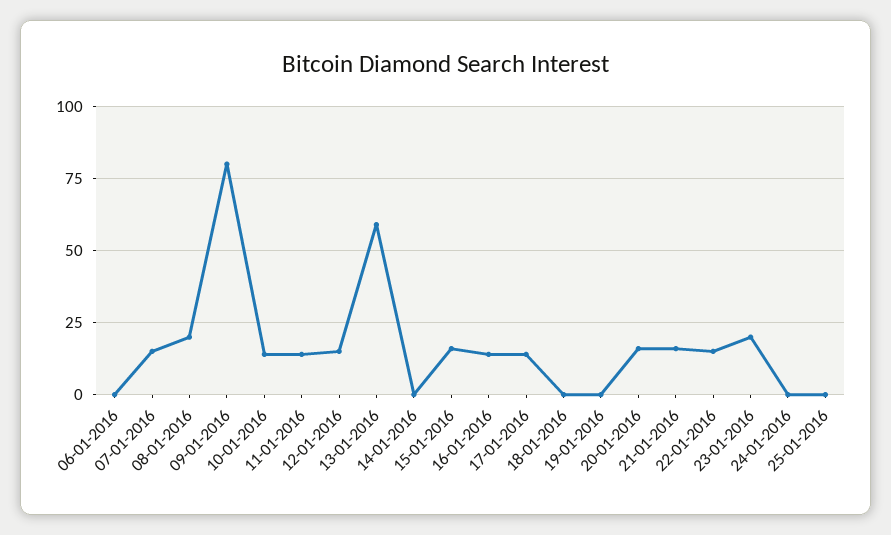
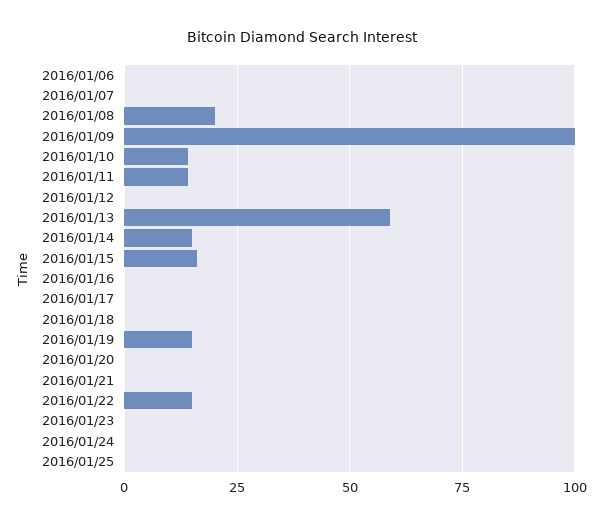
07-01-2016: 15 -> 0
09-01-2016: 80 -> 100
12-01-2016: 15 -> 0
14-01-2016: 0 -> 15
16-01-2016: 15 -> 0
17-01-2016: 15 -> 0
19-01-2016: 0 -> 15
20-01-2016: 15 -> 0
21-01-2016: 15 -> 0
23-01-2016: 20 -> 0

